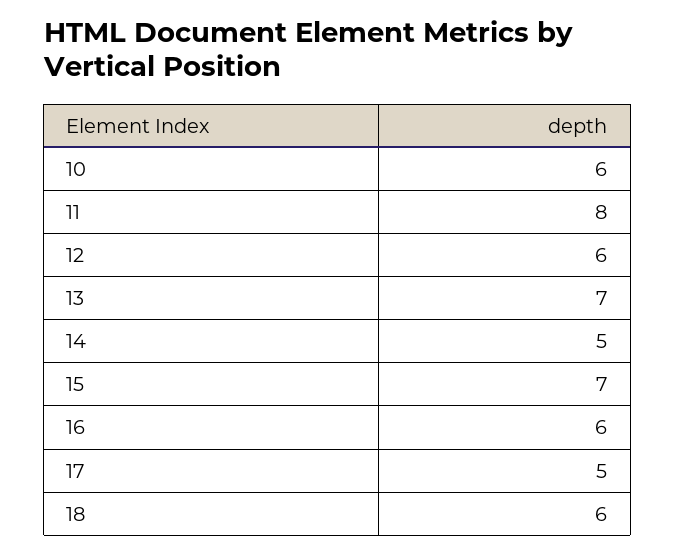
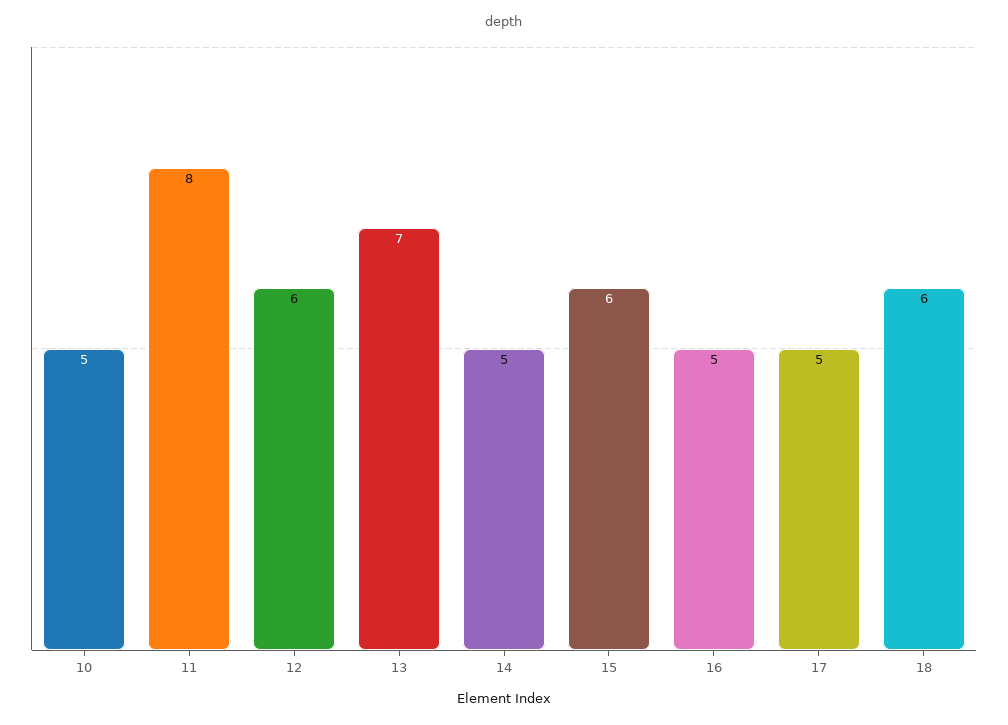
10: 6 -> 5
15: 7 -> 6
16: 6 -> 5

